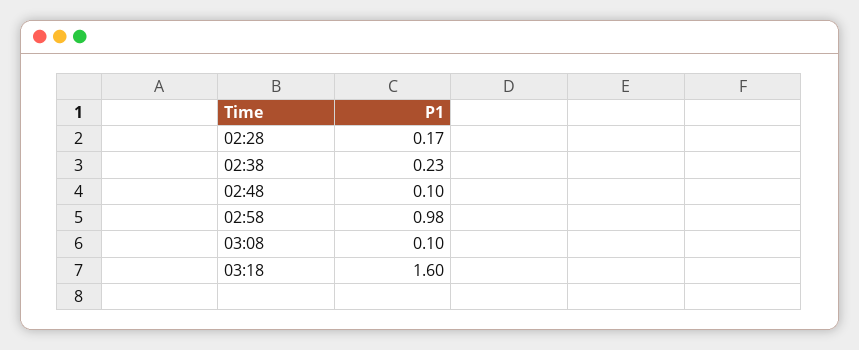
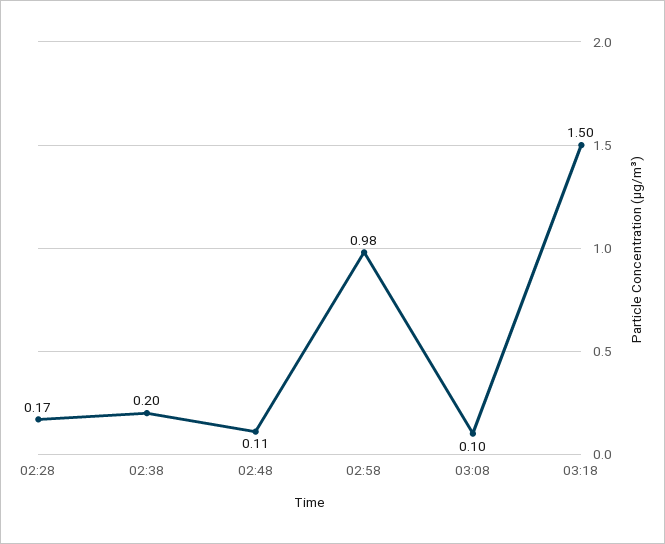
02:38: 0.23 -> 0.2
02:48: 0.1 -> 0.11
03:18: 1.6 -> 1.5

